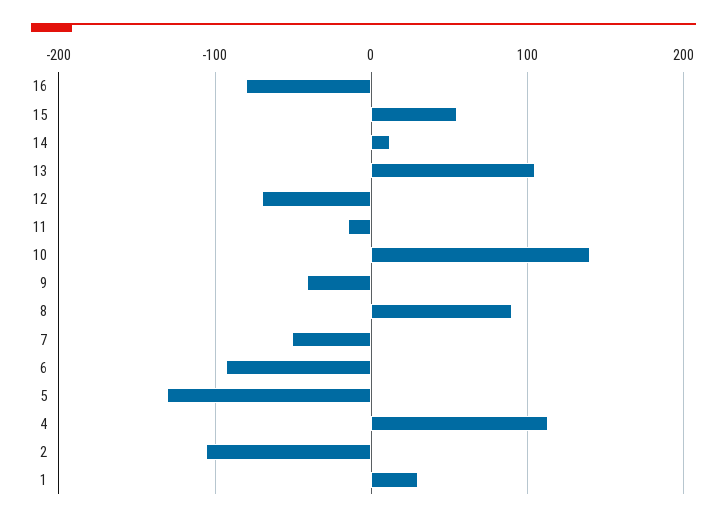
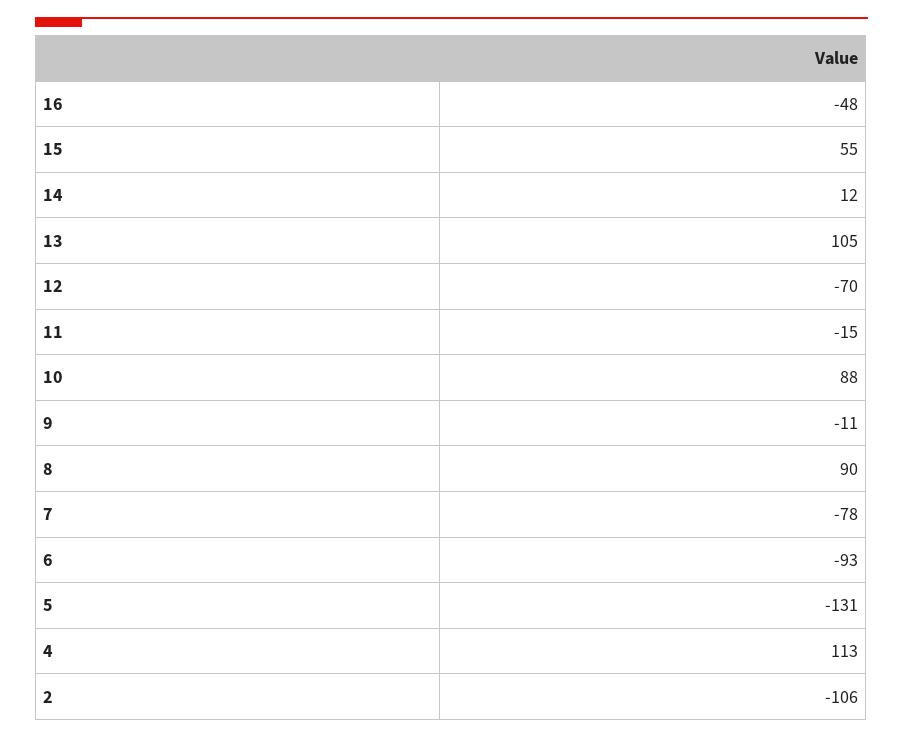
16: -80 -> -48
10: 140 -> 88
9: -40 -> -11
7: -50 -> -78
1: 30 -> none

